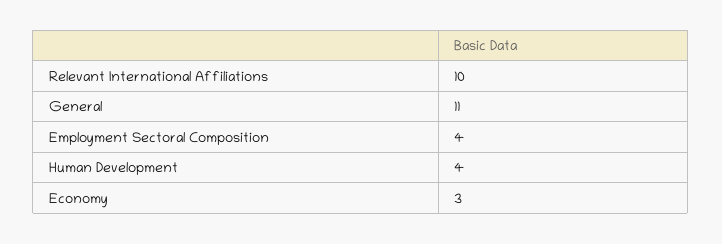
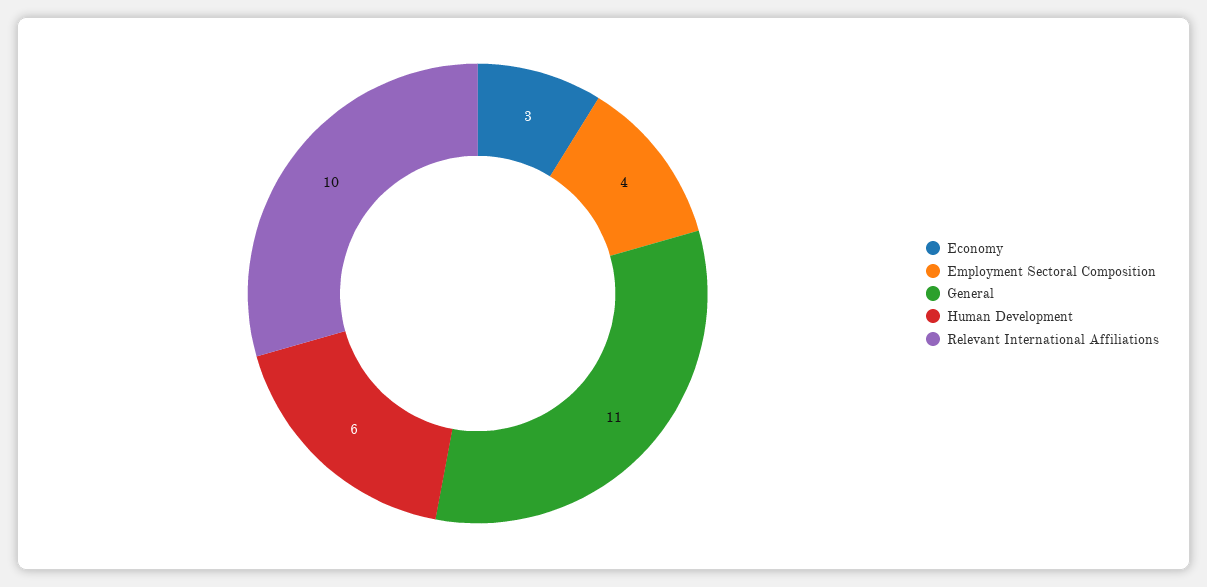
Human Development: 4 -> 6

